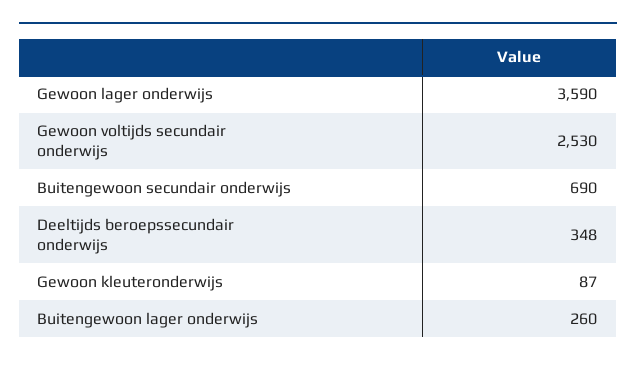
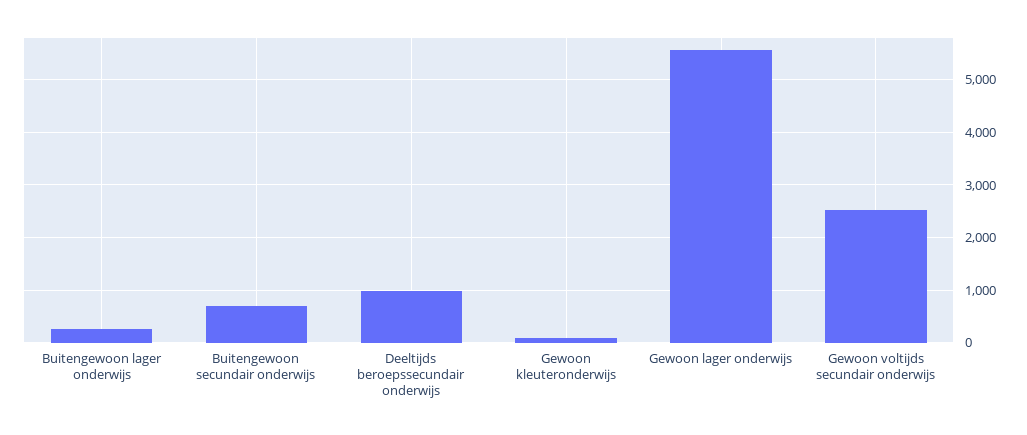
Gewoon lager onderwijs: 3590 -> 5600
Deeltijds beroepssecundair onderwijs: 348 -> 1000

